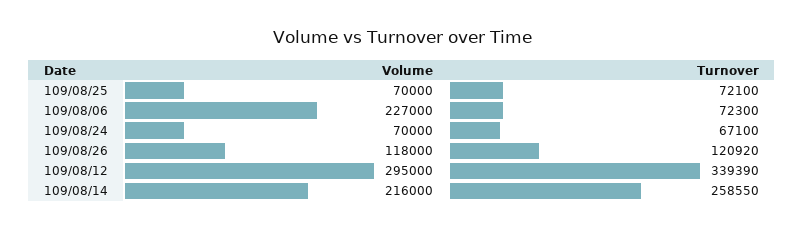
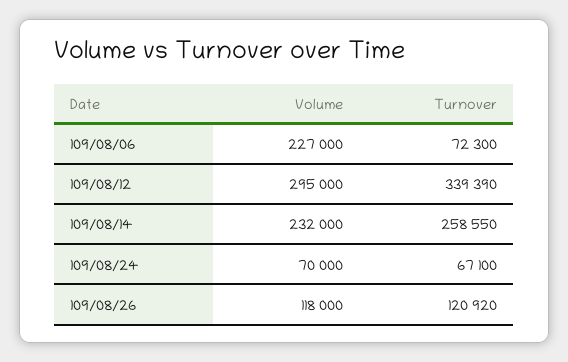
Volume, 109/08/25: 70000 -> none
Turnover, 109/08/25: 72100 -> none
Volume, 109/08/14: 216000 -> 232000

